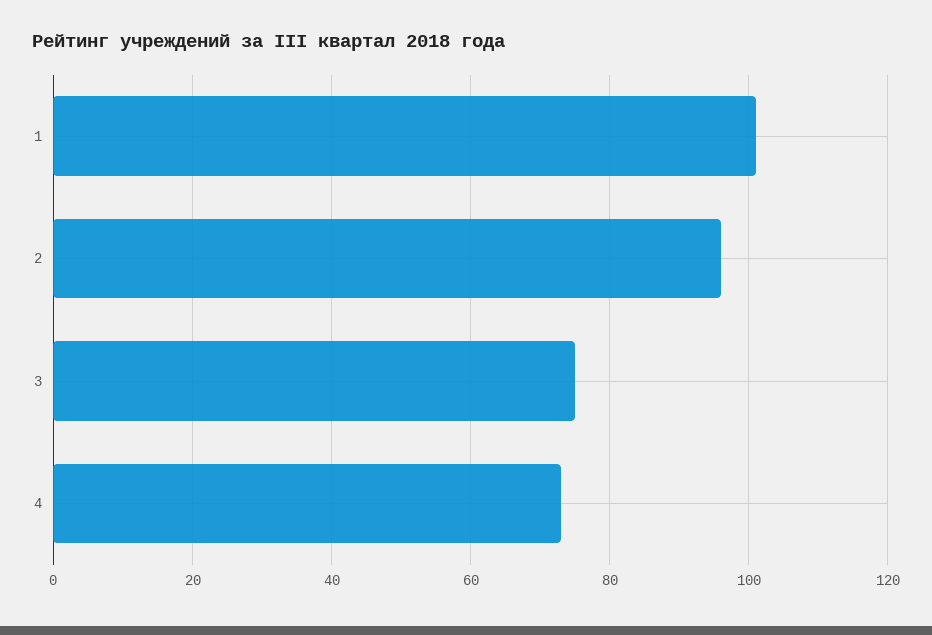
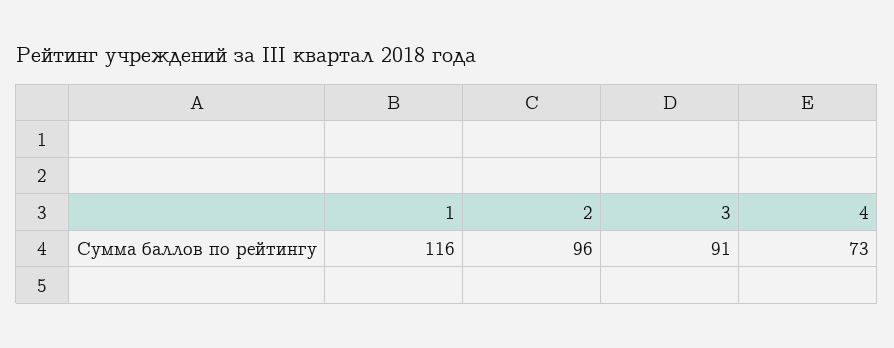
1: 100 -> 116
3: 75 -> 91

